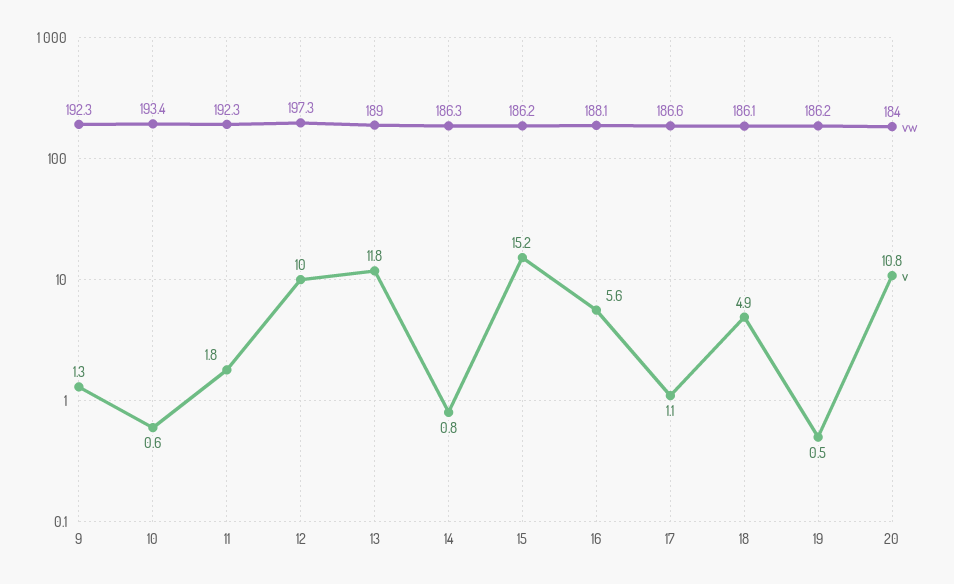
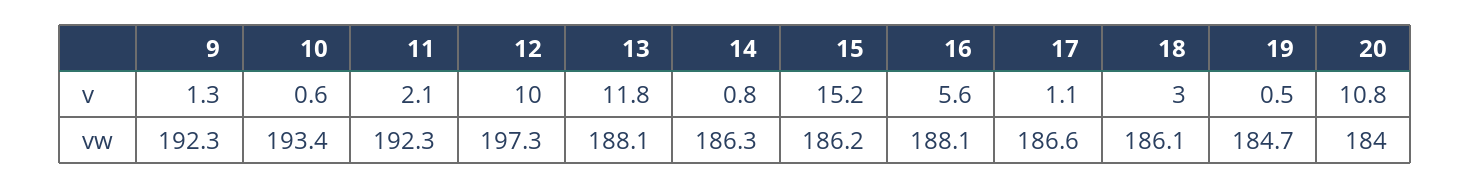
v, 11: 1.8 -> 2.1
vw, 13: 189 -> 188.1
v, 18: 4.9 -> 3
vw, 19: 186.2 -> 184.7

